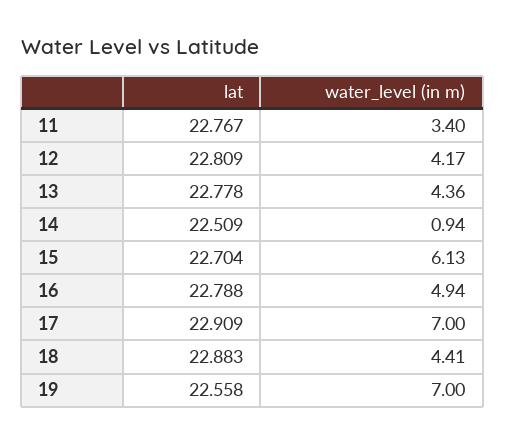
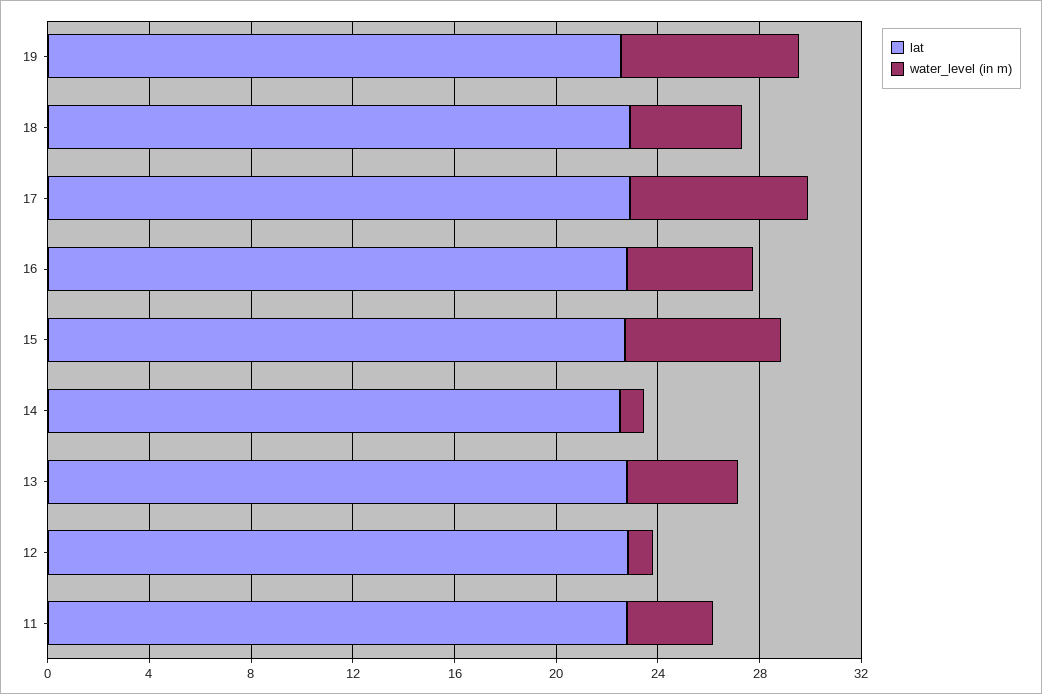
water_level (in m), 12: 4.17 -> 1

